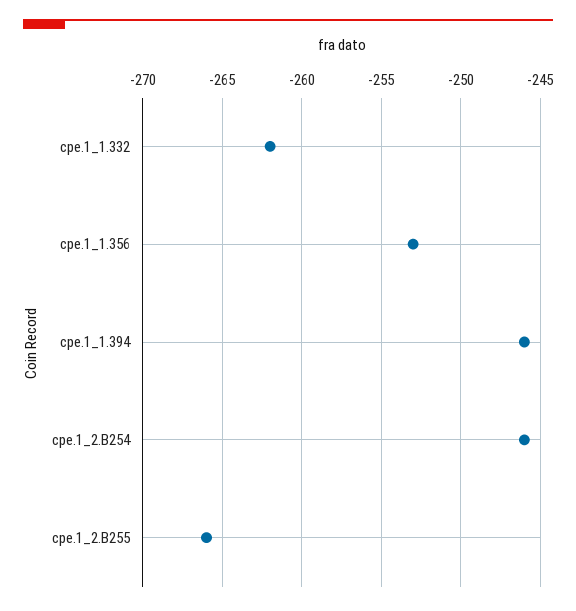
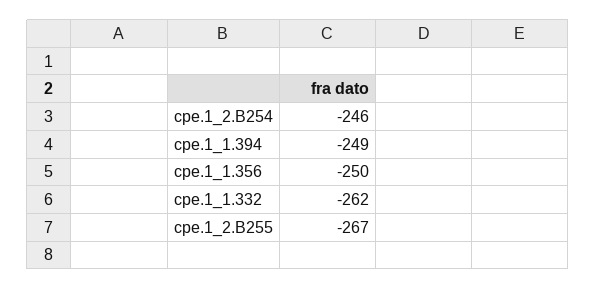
cpe.1_1.356: -253 -> -250
cpe.1_1.394: -246 -> -249
cpe.1_2.B255: -266 -> -267

